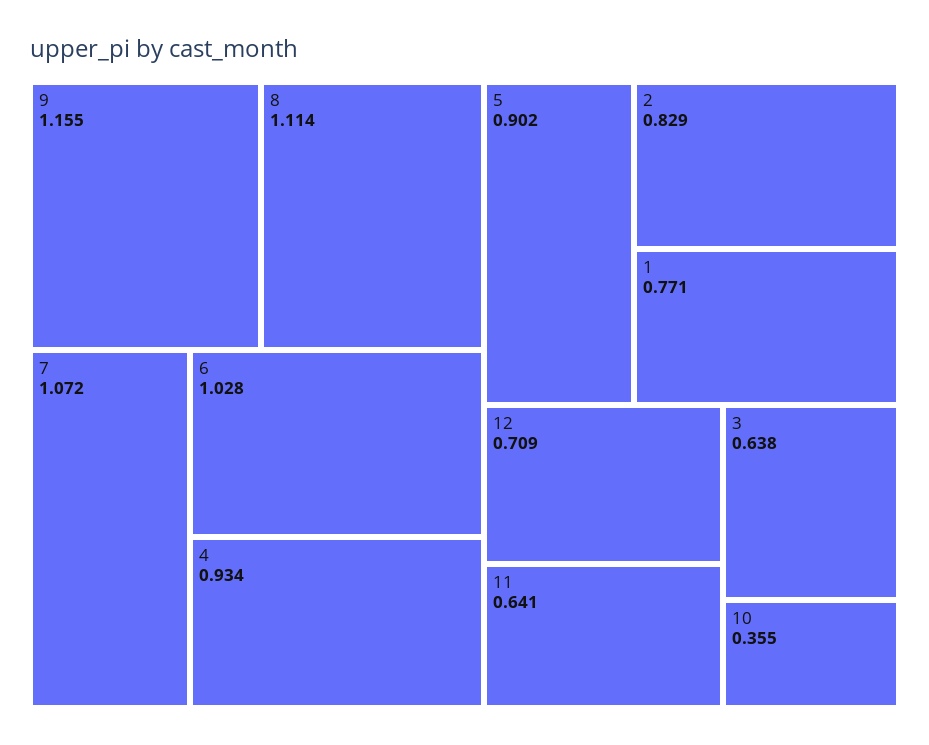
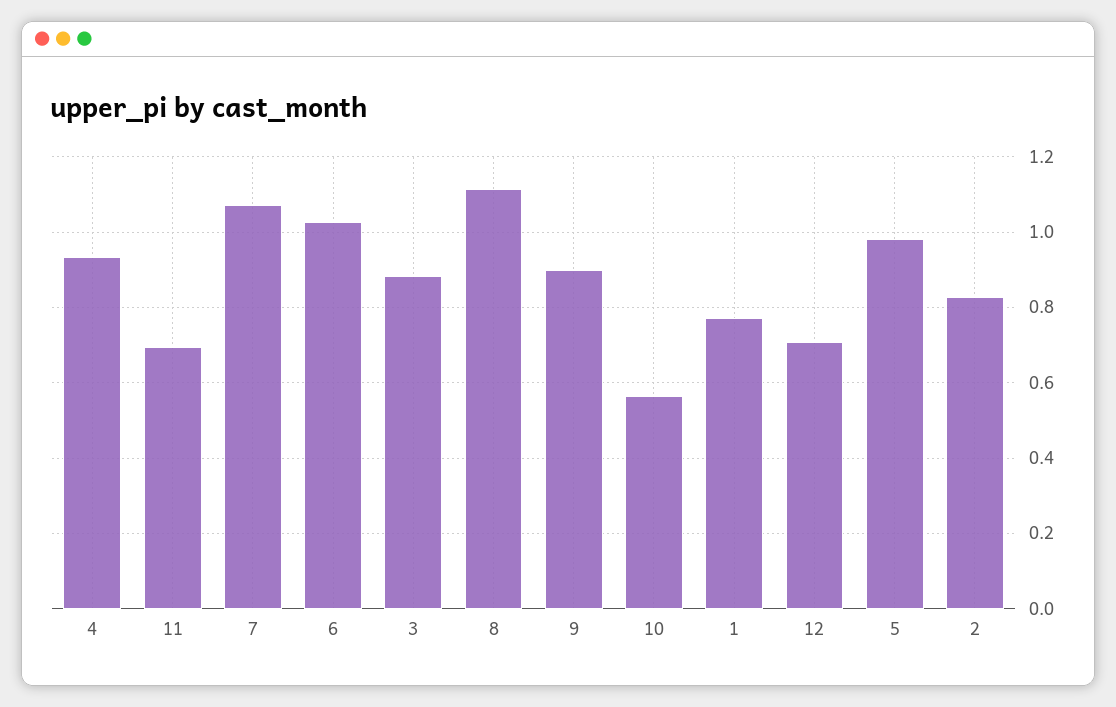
9: 1.155 -> 0.9
5: 0.902 -> 0.98
11: 0.641 -> 0.7
3: 0.638 -> 0.88
10: 0.355 -> 0.56

